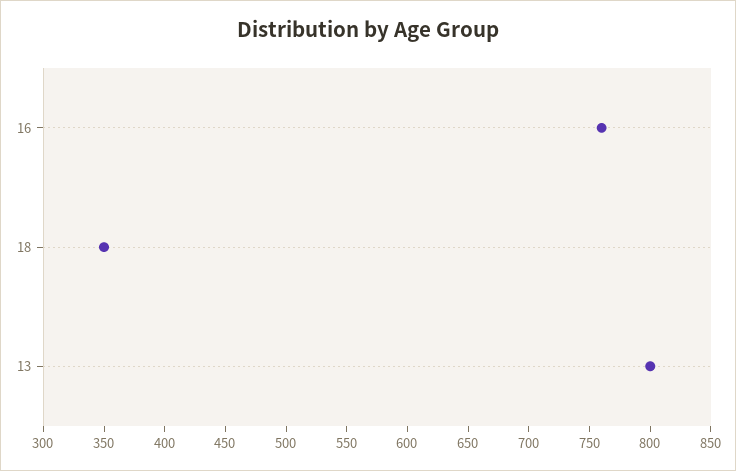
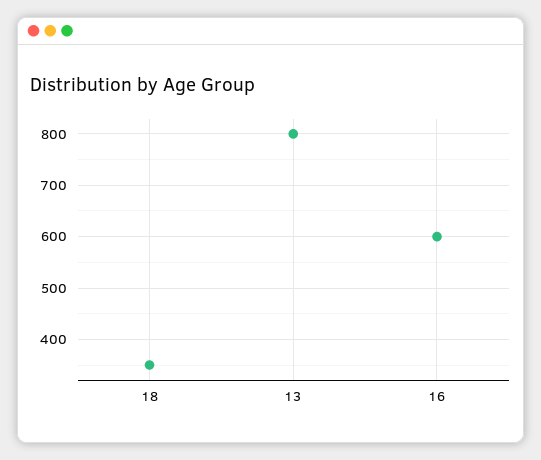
16: 760 -> 600

